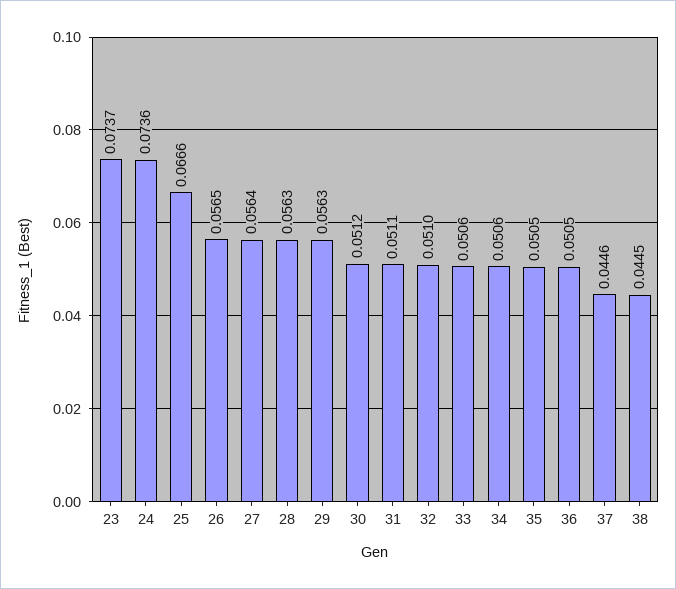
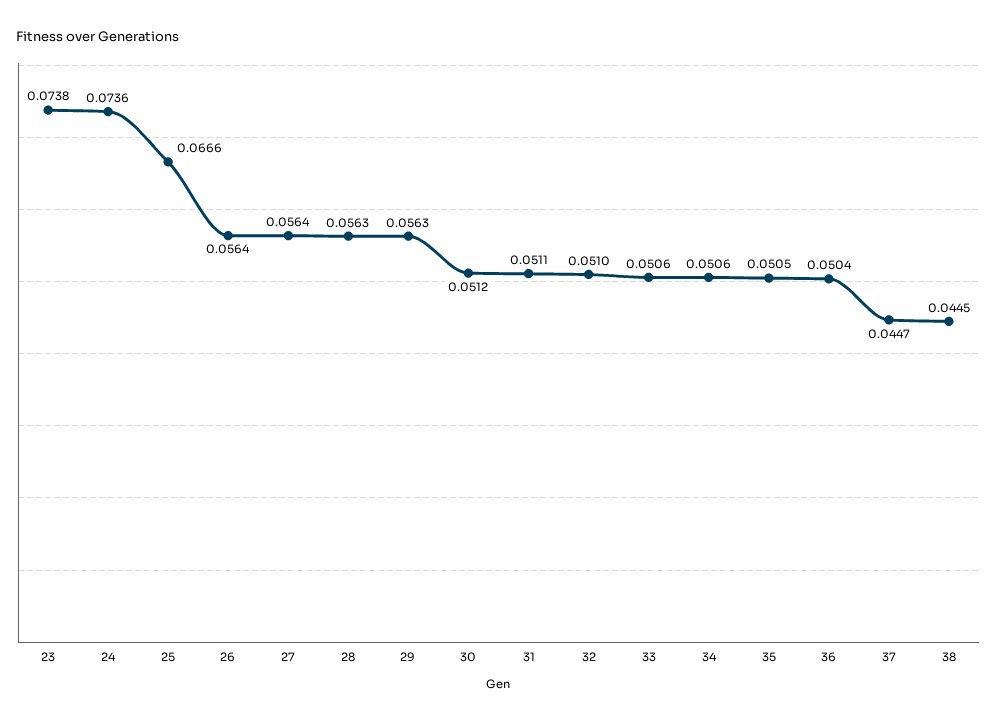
23: 0.0737 -> 0.0738
26: 0.0565 -> 0.0564
36: 0.0505 -> 0.0504
37: 0.0446 -> 0.0447

